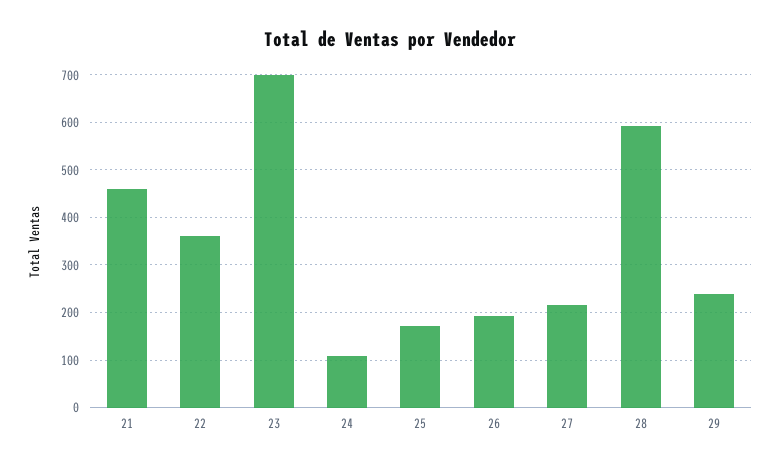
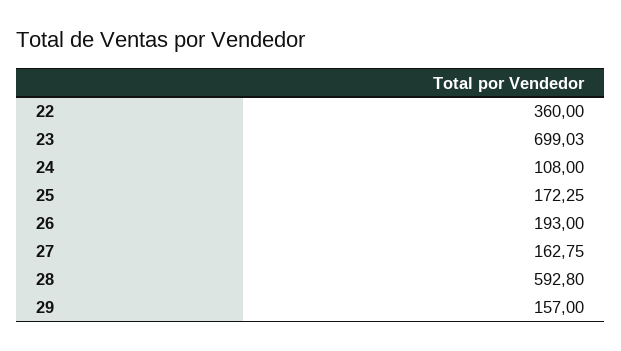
21: 460 -> none
27: 220 -> 162.75
29: 240 -> 157

